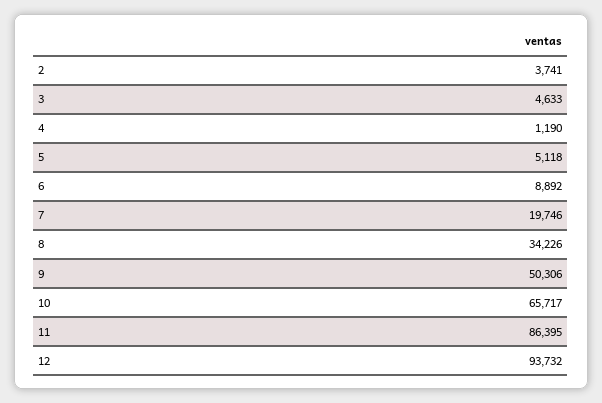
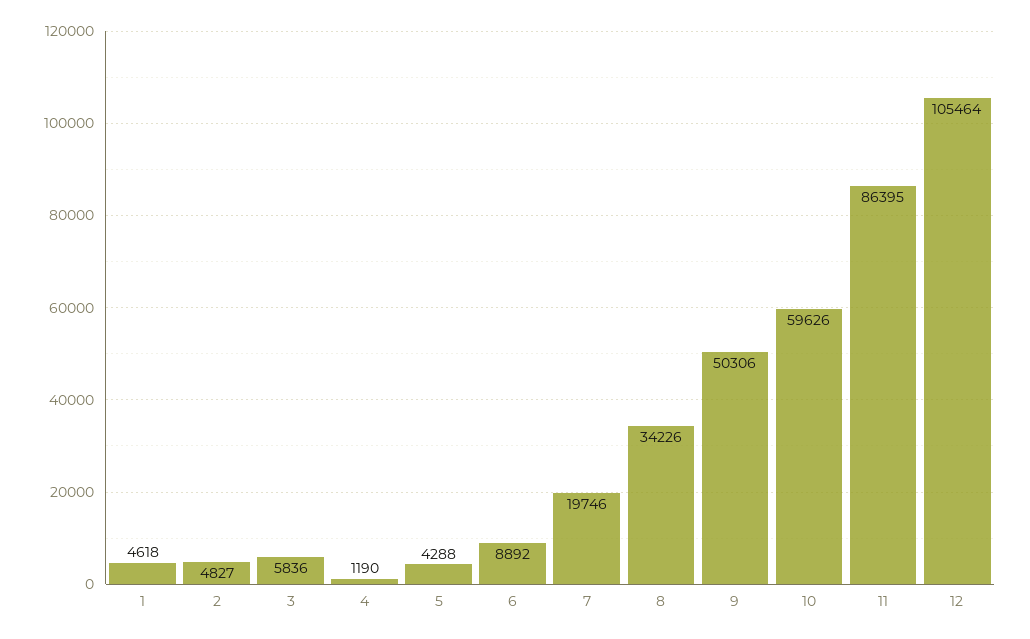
2: 3741 -> 4827
3: 4633 -> 5836
5: 5118 -> 4288
10: 65717 -> 59626
12: 93732 -> 105464
1: none -> 4618

